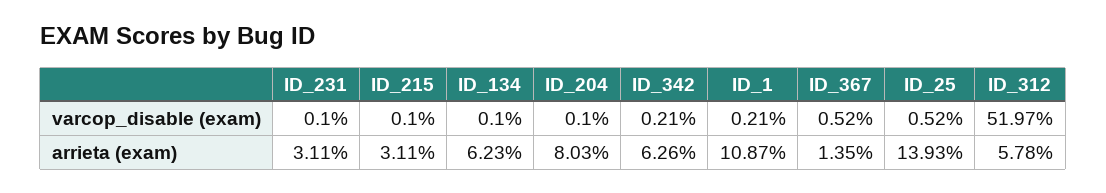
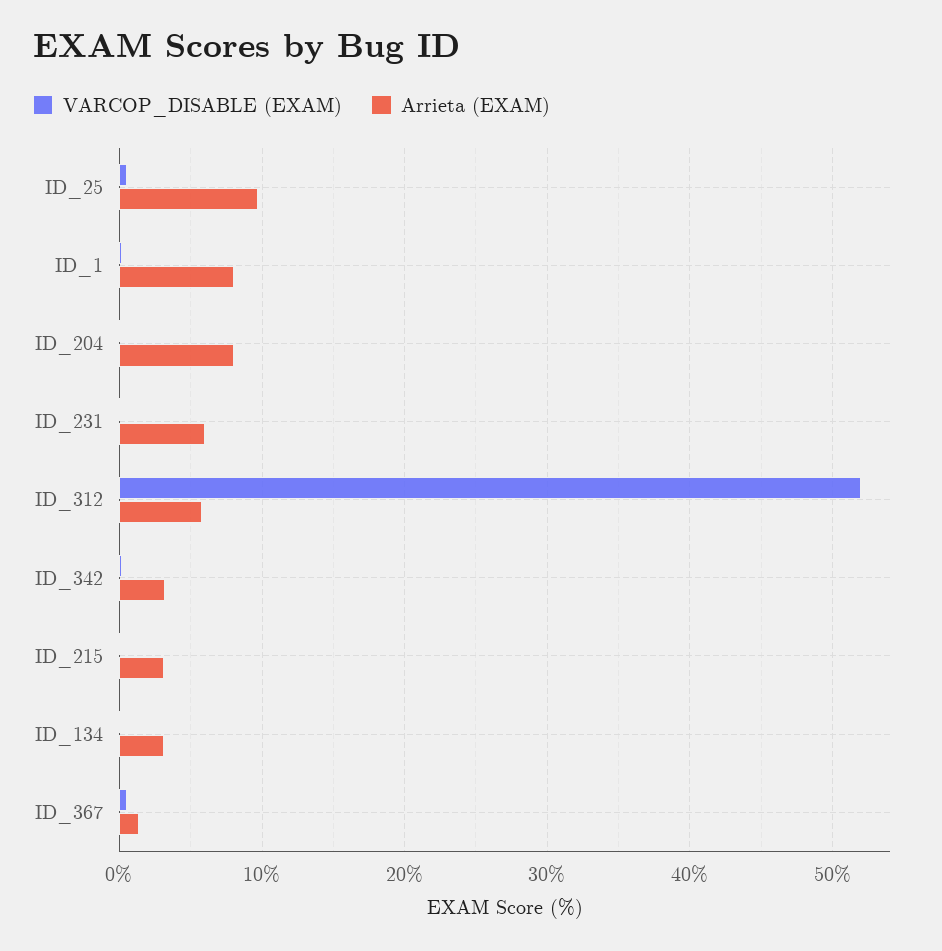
arrieta (exam), ID_231: 3.11 -> 6
arrieta (exam), ID_134: 6.23 -> 3
arrieta (exam), ID_342: 6.26 -> 3
arrieta (exam), ID_1: 10.87 -> 8
arrieta (exam), ID_25: 13.93 -> 10

